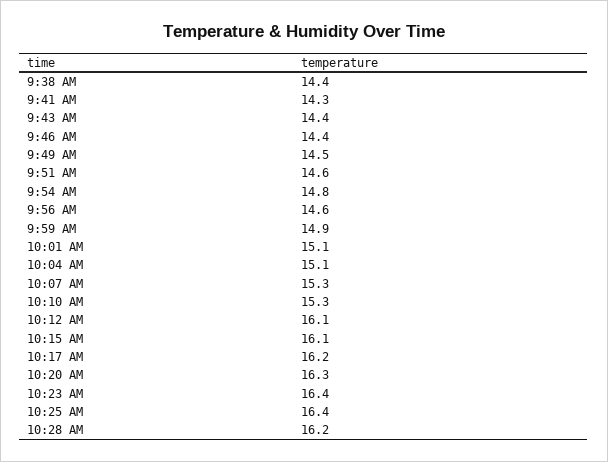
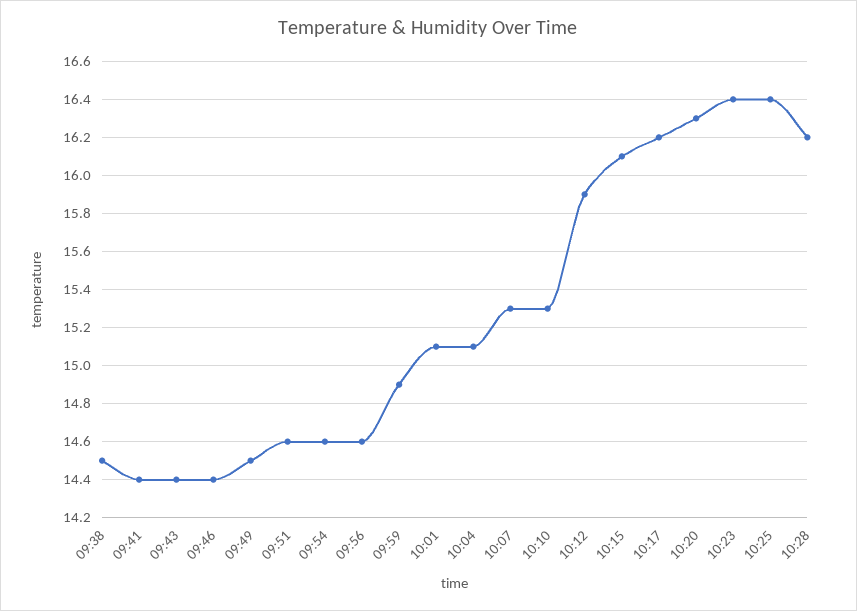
9:38 AM: 14.4 -> 14.5
9:41 AM: 14.3 -> 14.4
9:54 AM: 14.8 -> 14.6
10:12 AM: 16.1 -> 15.9

